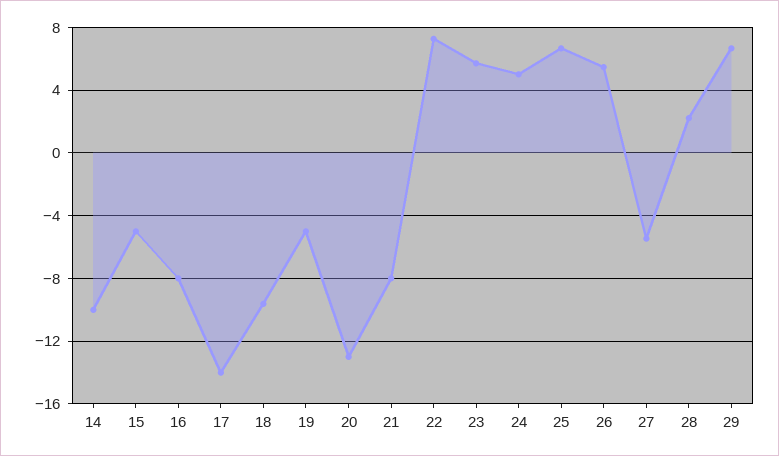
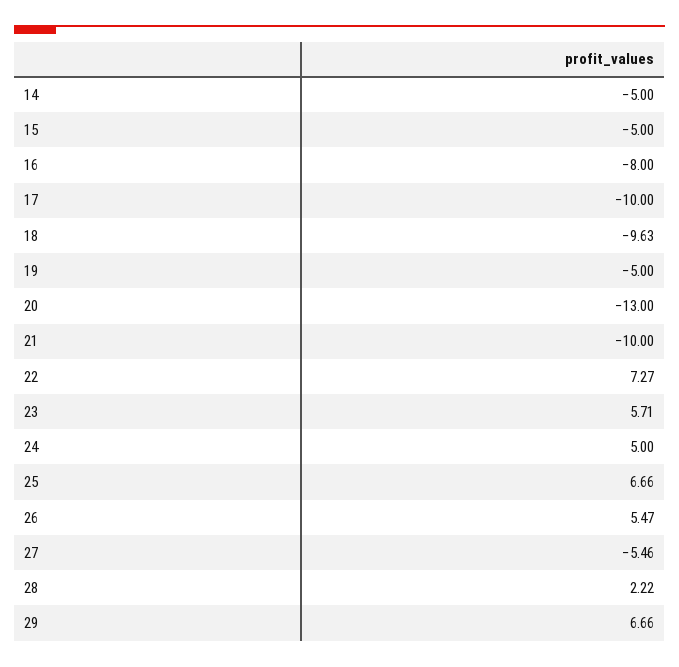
14: -10 -> -5
17: -14 -> -10
21: -8 -> -10

